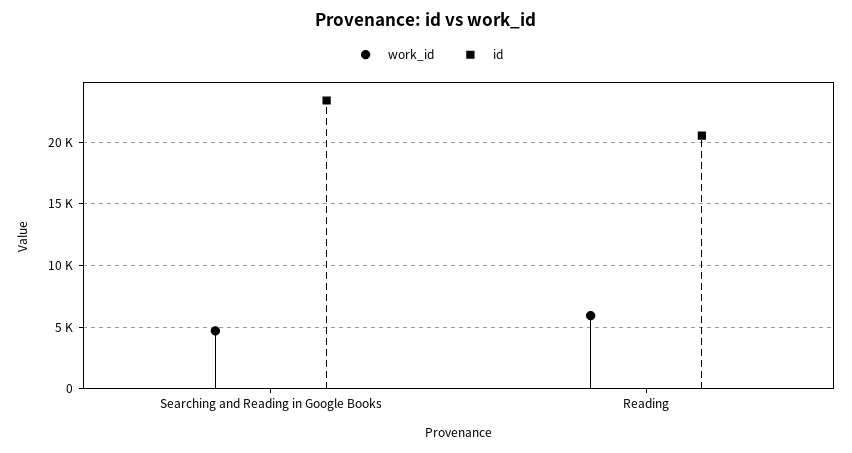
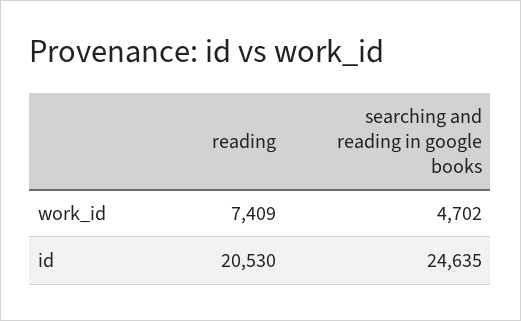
id, Searching and Reading in Google Books: 23500 -> 24635
work_id, Reading: 6000 -> 7409

